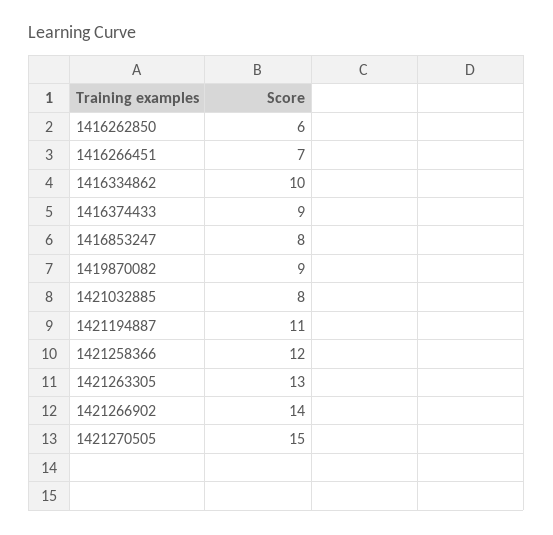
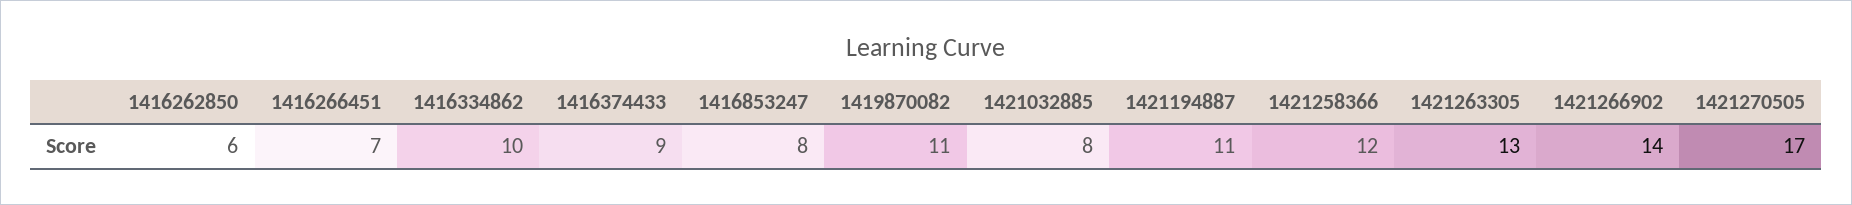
1419870082: 9 -> 11
1421270505: 15 -> 17

